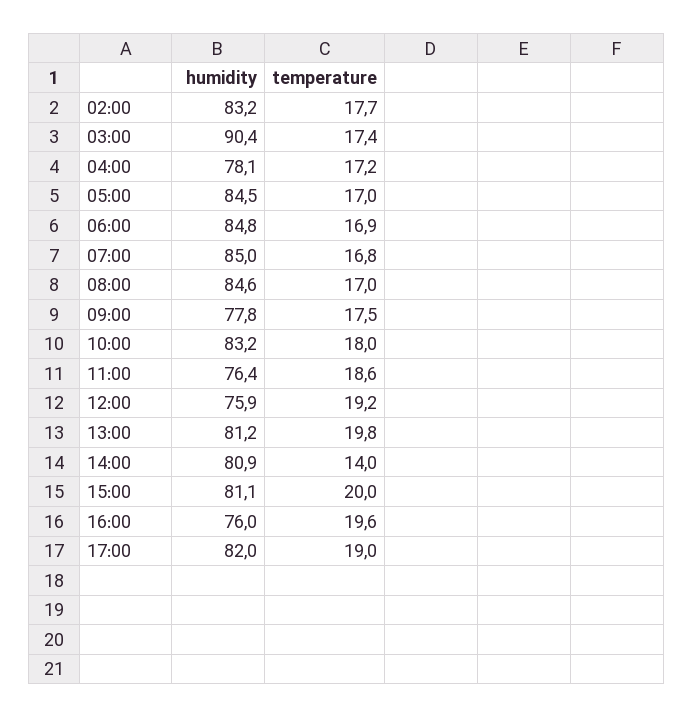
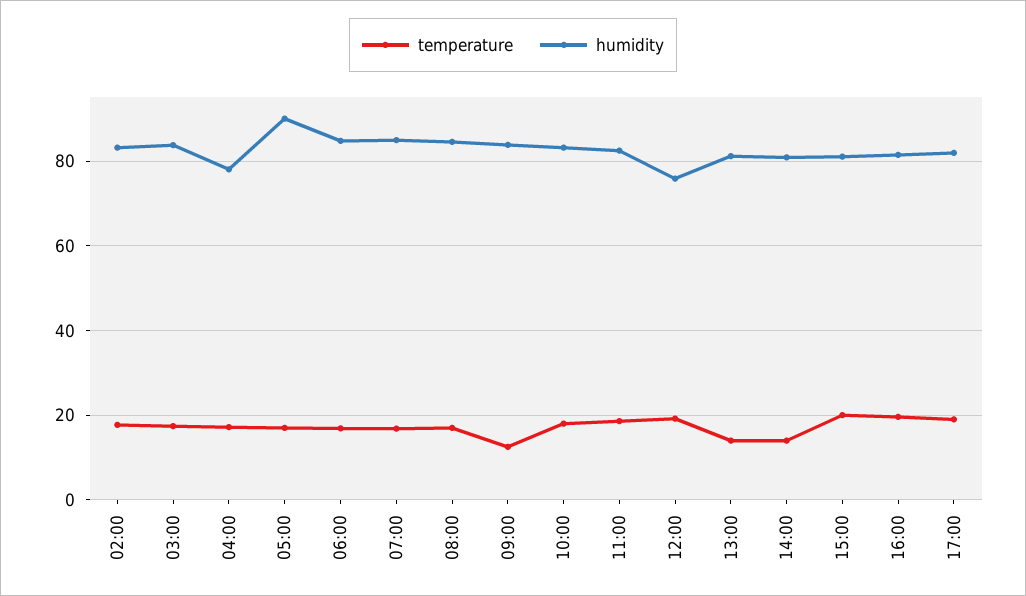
humidity, 03:00: 90.4 -> 84
humidity, 05:00: 84.5 -> 90
humidity, 09:00: 77.8 -> 84
temperature, 09:00: 17.5 -> 12
humidity, 11:00: 76.4 -> 82
temperature, 13:00: 19.8 -> 14
humidity, 16:00: 76 -> 82

